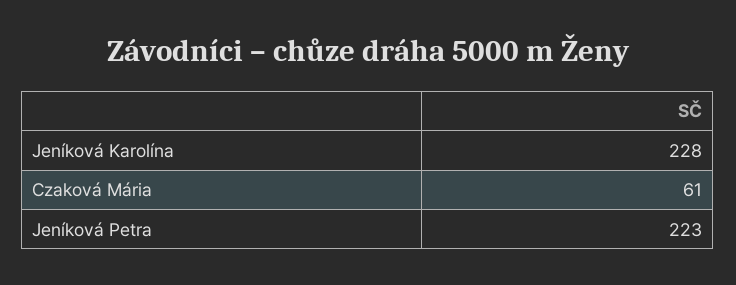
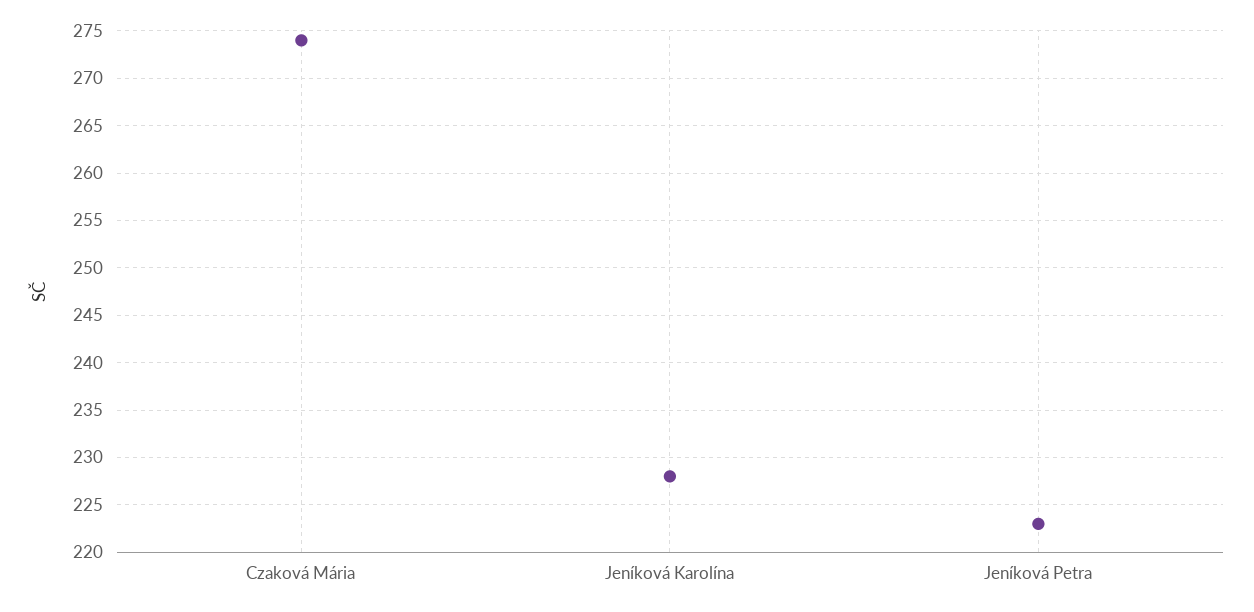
Czaková Mária: 61 -> 274

